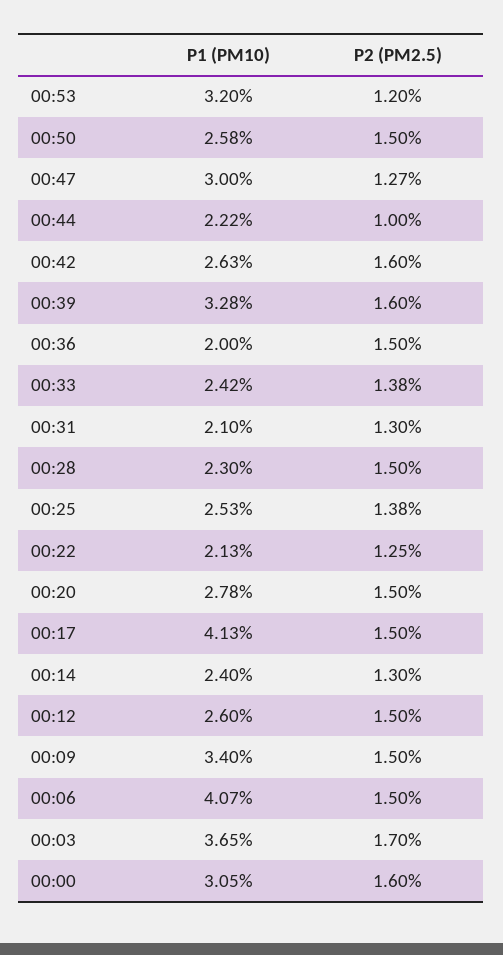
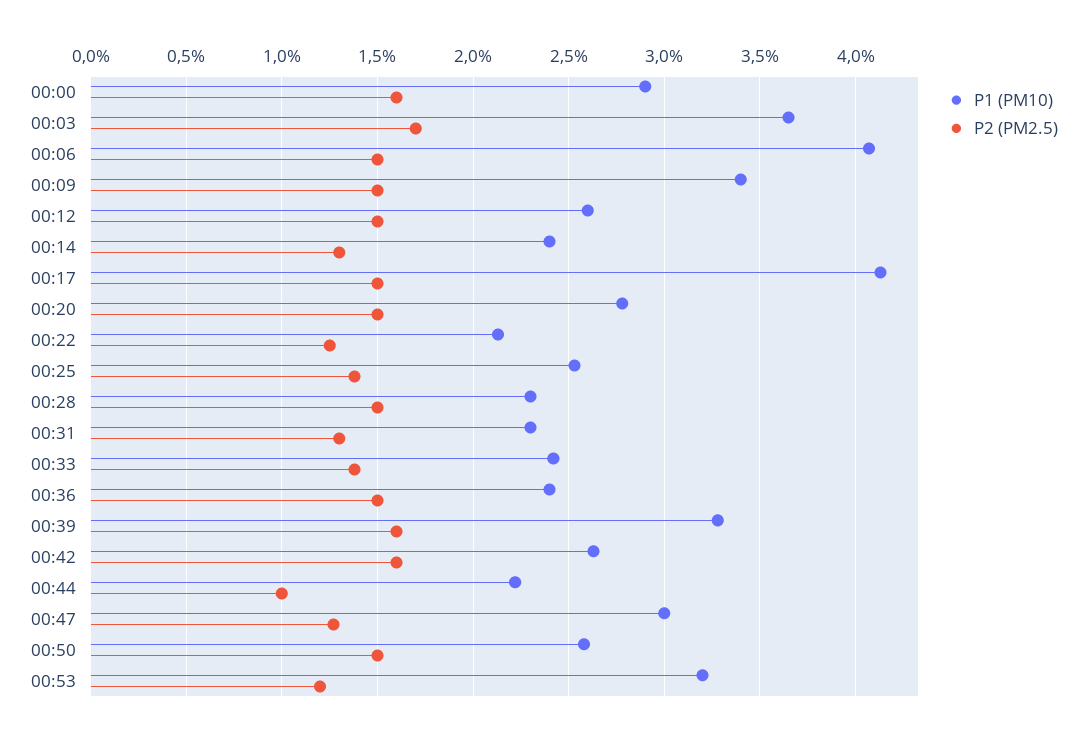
P1 (PM10), 00:36: 2 -> 2.4
P1 (PM10), 00:31: 2.1 -> 2.3
P1 (PM10), 00:00: 3.05 -> 2.9

